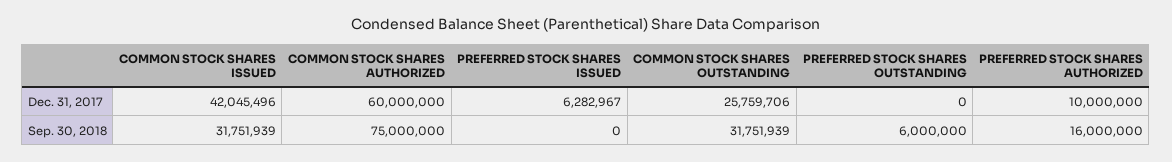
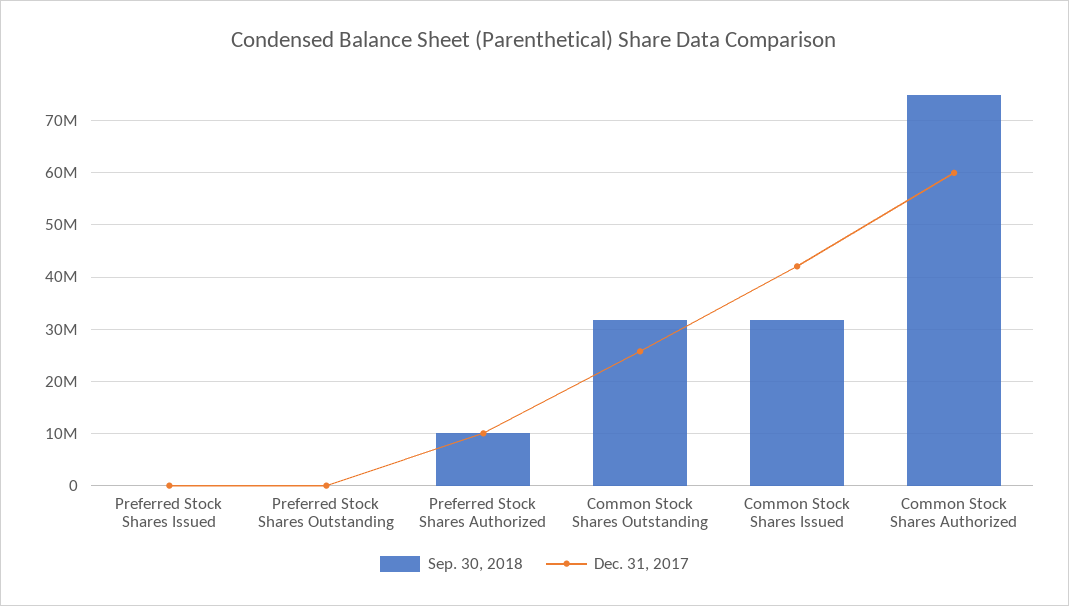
Dec. 31, 2017, PREFERRED STOCK SHARES ISSUED: 6282967 -> 0
Sep. 30, 2018, PREFERRED STOCK SHARES OUTSTANDING: 6000000 -> 0
Sep. 30, 2018, PREFERRED STOCK SHARES AUTHORIZED: 16000000 -> 10000000

